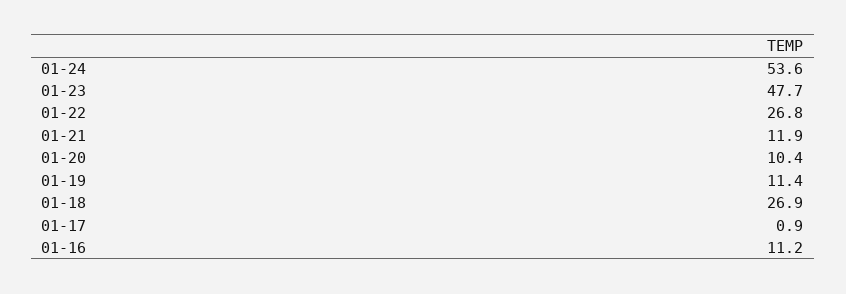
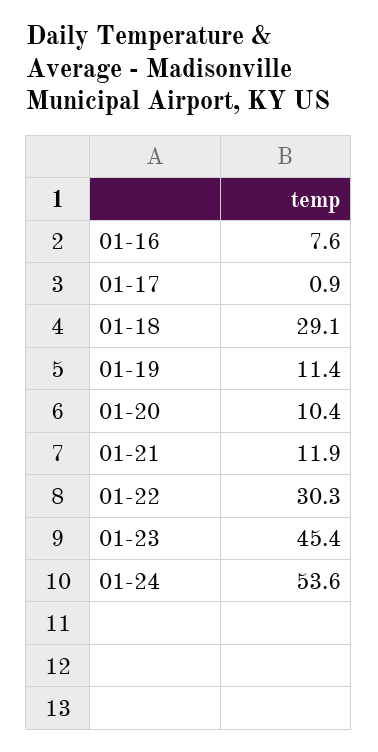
01-23: 47.7 -> 45.4
01-22: 26.8 -> 30.3
01-18: 26.9 -> 29.1
01-16: 11.2 -> 7.6

